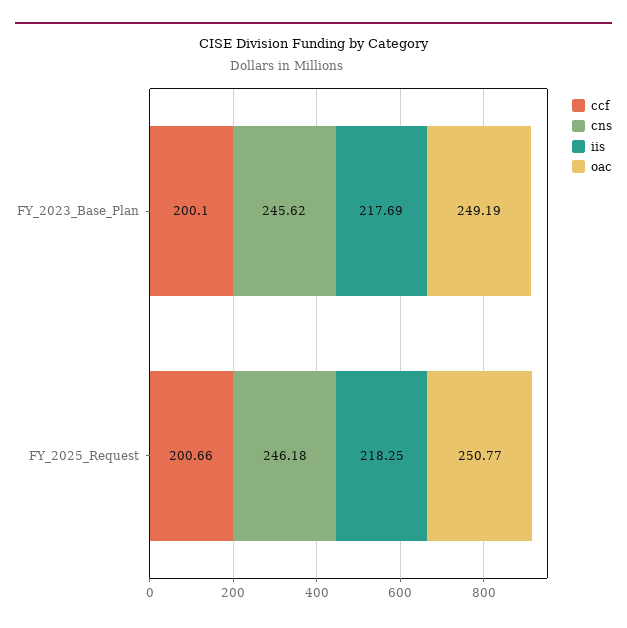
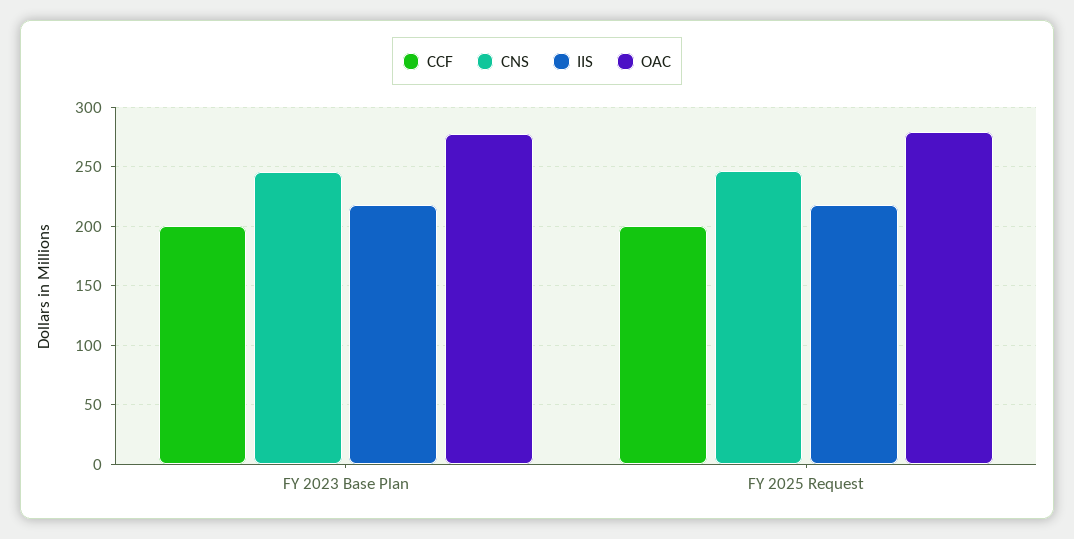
oac, FY_2023_Base_Plan: 249.19 -> 280
oac, FY_2025_Request: 250.77 -> 280

